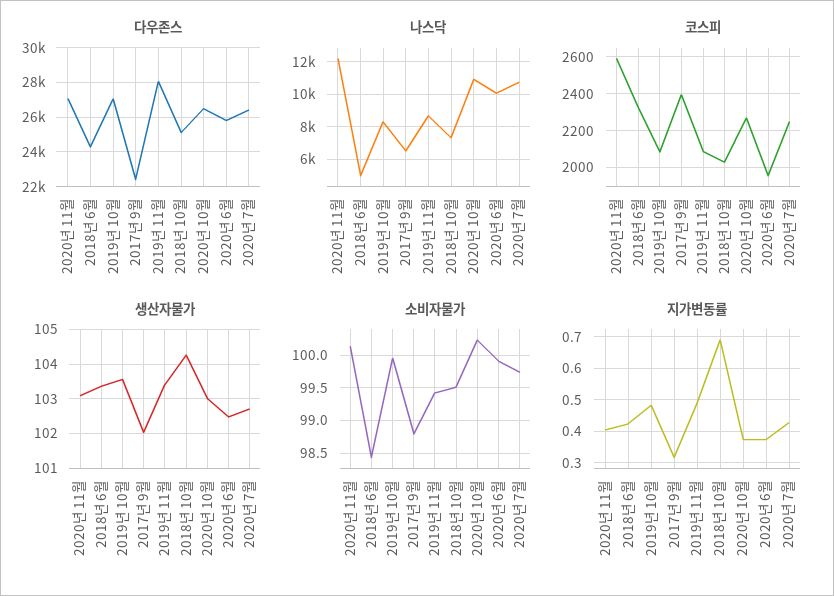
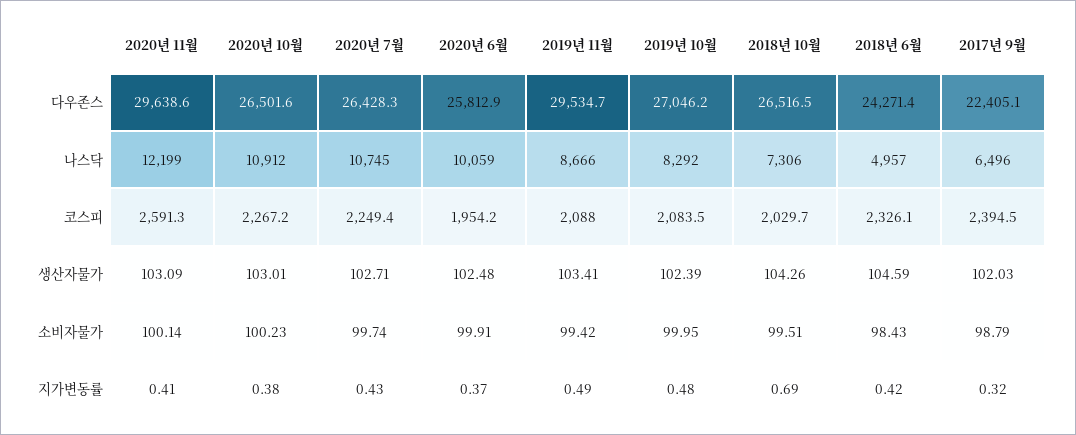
다우존스, 2020년 11월: 27000 -> 29638.6
다우존스, 2019년 11월: 28000 -> 29534.7
다우존스, 2018년 10월: 25000 -> 26516.5
생산자물가, 2018년 6월: 103.4 -> 104.59
생산자물가, 2019년 10월: 103.6 -> 102.39

